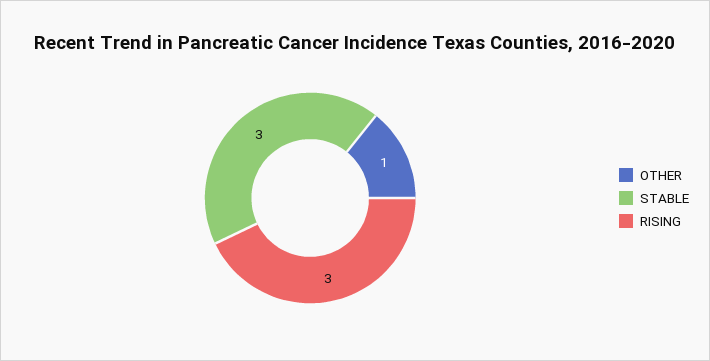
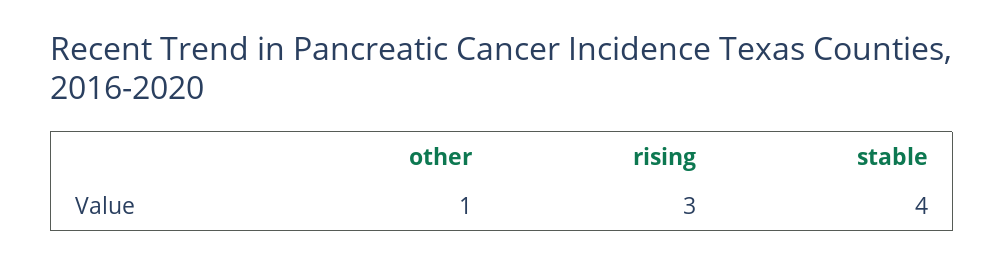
STABLE: 3 -> 4

